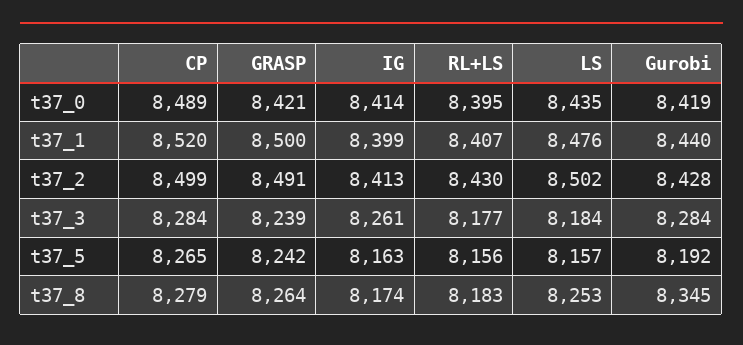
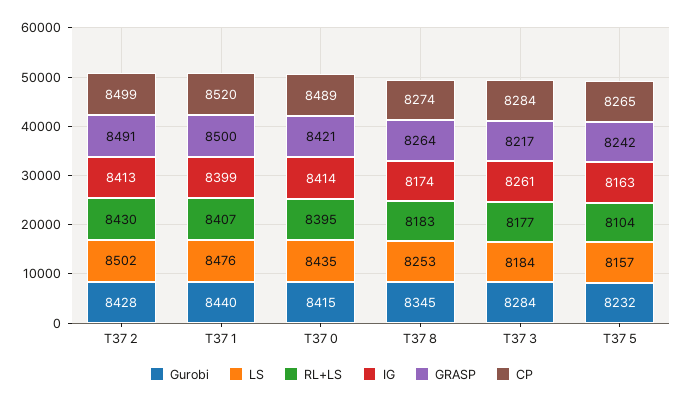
Gurobi, t37_0: 8419 -> 8415
GRASP, t37_3: 8239 -> 8217
RL+LS, t37_5: 8156 -> 8104
Gurobi, t37_5: 8192 -> 8232
CP, t37_8: 8279 -> 8274

